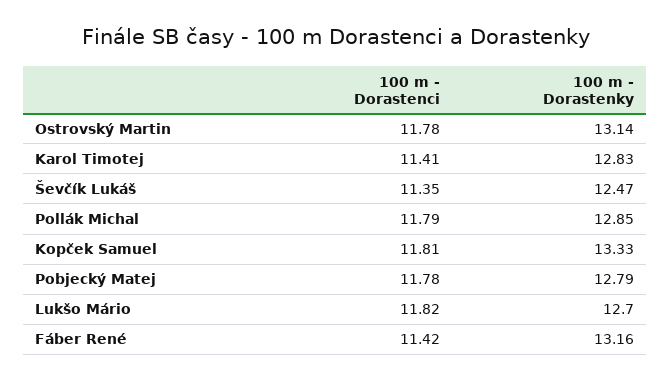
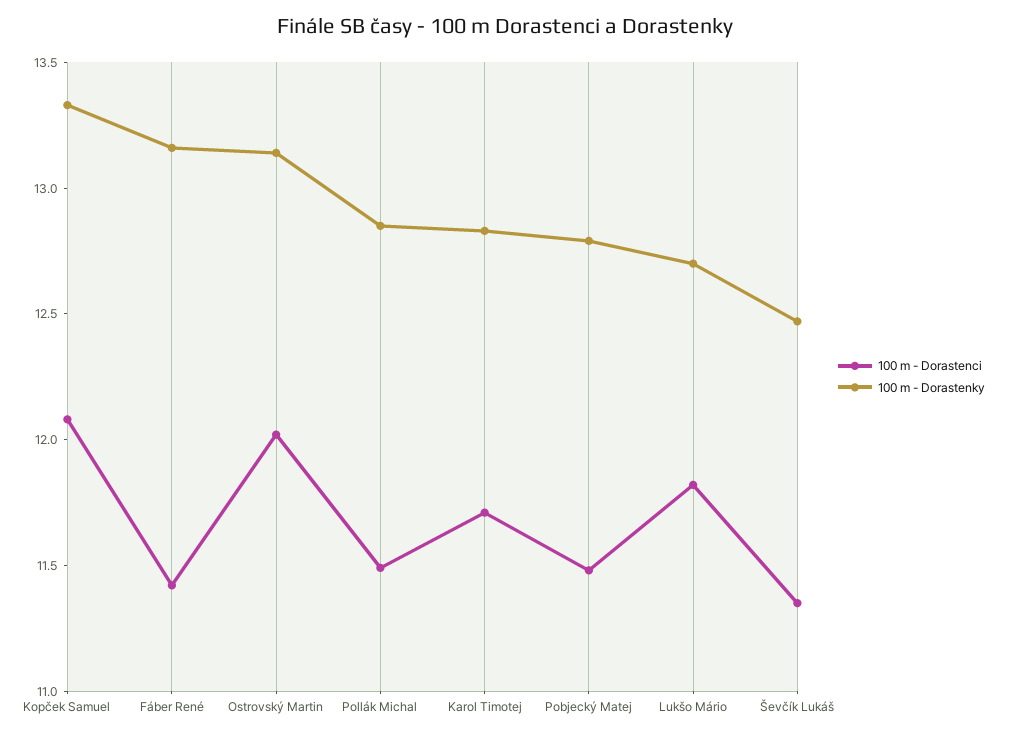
100 m - Dorastenci, Ostrovský Martin: 11.78 -> 12
100 m - Dorastenci, Karol Timotej: 11.41 -> 11.7
100 m - Dorastenci, Pollák Michal: 11.79 -> 11.5
100 m - Dorastenci, Kopček Samuel: 11.81 -> 12.1
100 m - Dorastenci, Pobjecký Matej: 11.78 -> 11.5

